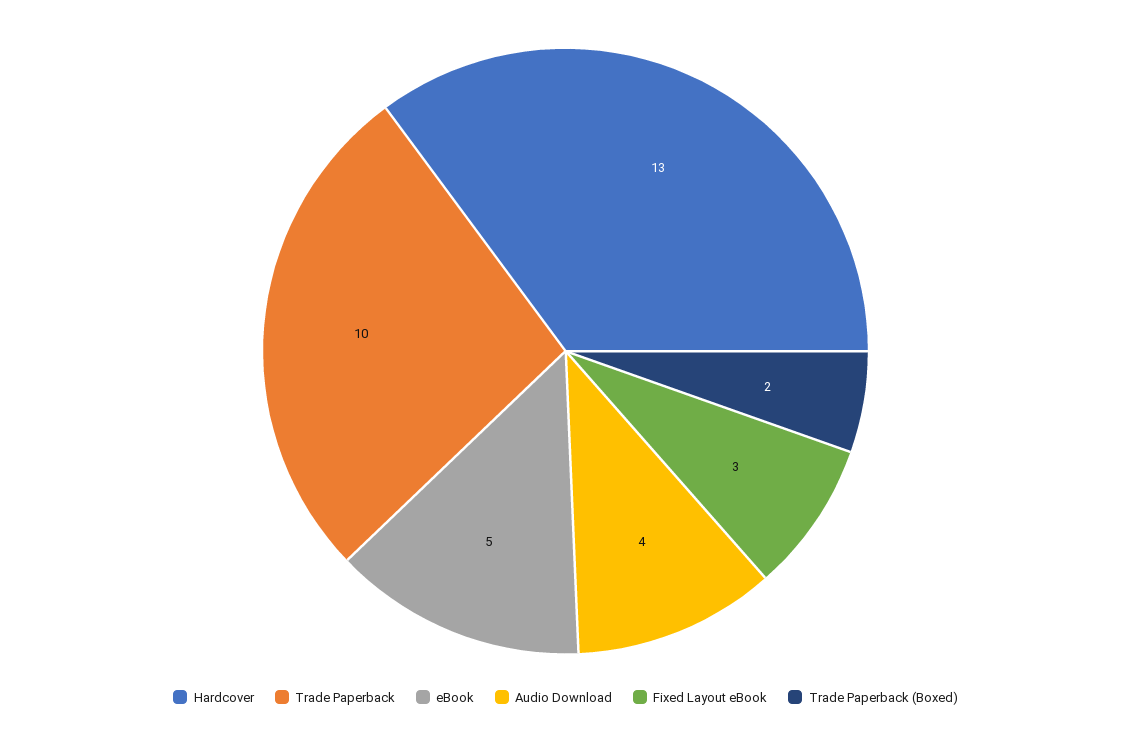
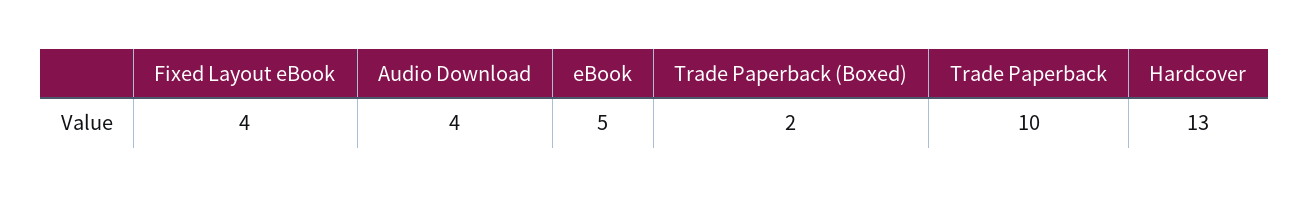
Fixed Layout eBook: 3 -> 4

